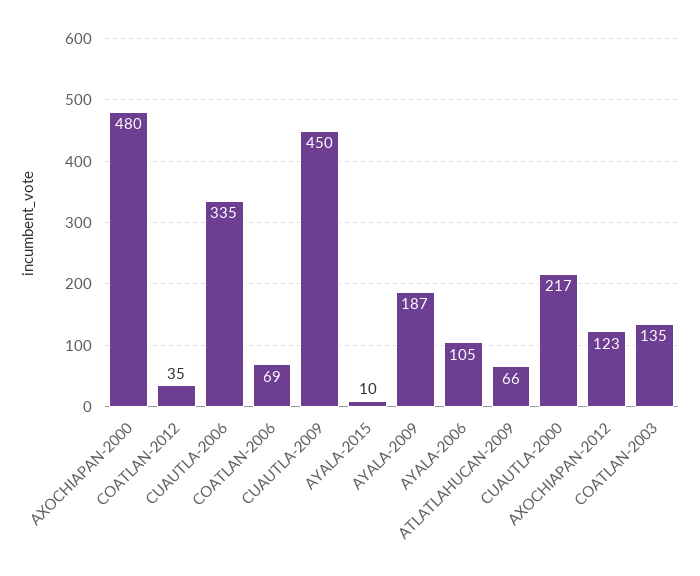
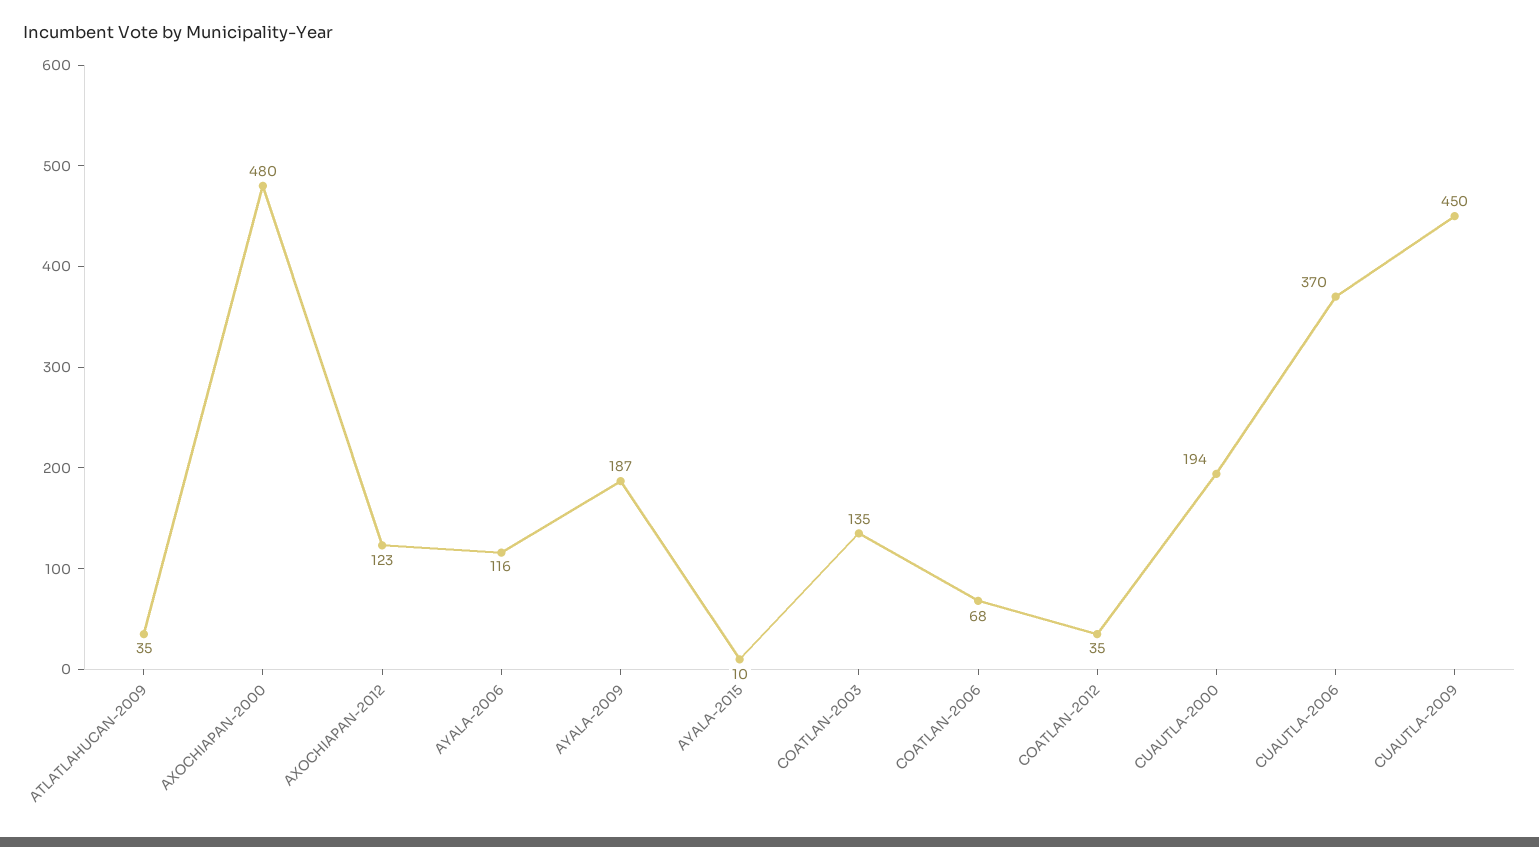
CUAUTLA-2006: 335 -> 370
COATLAN-2006: 69 -> 68
AYALA-2006: 105 -> 116
ATLATLAHUCAN-2009: 66 -> 35
CUAUTLA-2000: 217 -> 194

